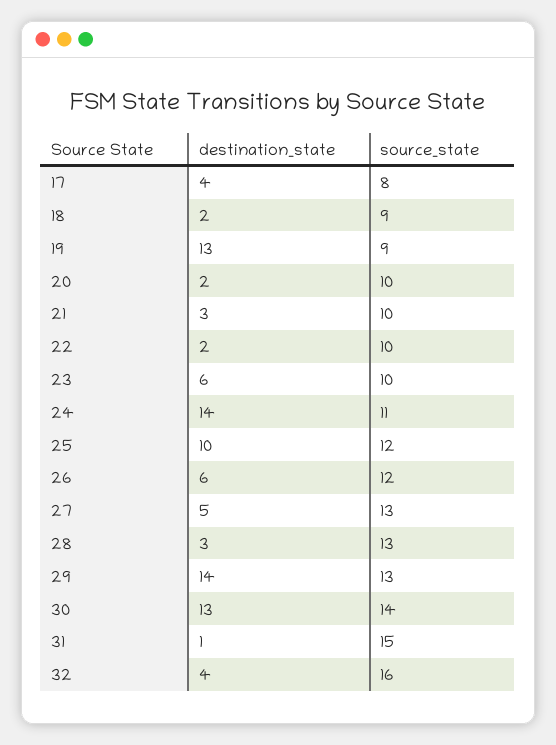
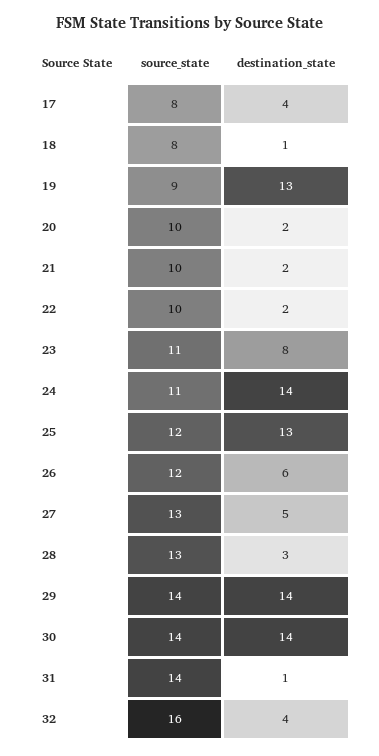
destination_state, 18: 2 -> 1
source_state, 18: 9 -> 8
destination_state, 21: 3 -> 2
destination_state, 23: 6 -> 8
source_state, 23: 10 -> 11
destination_state, 25: 10 -> 13
source_state, 29: 13 -> 14
destination_state, 30: 13 -> 14
source_state, 31: 15 -> 14

